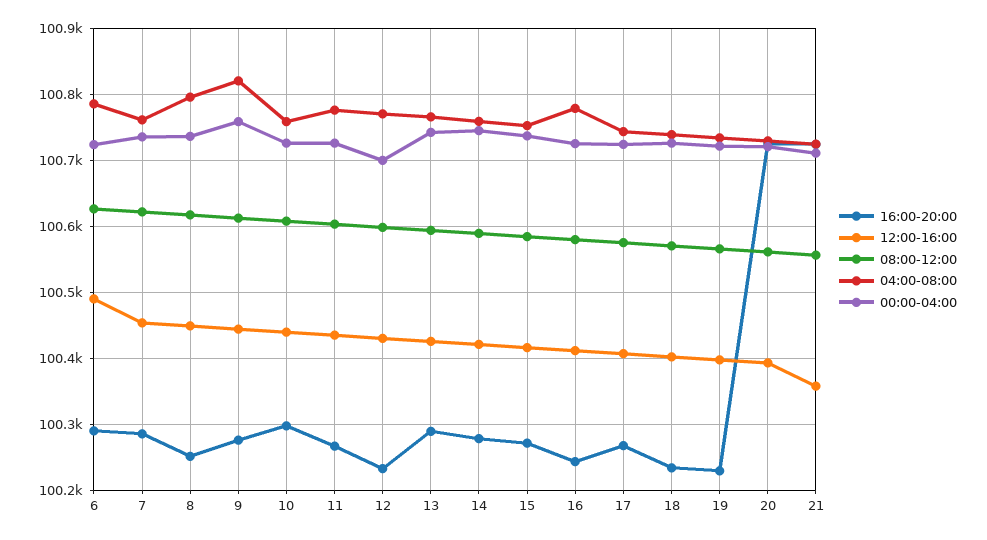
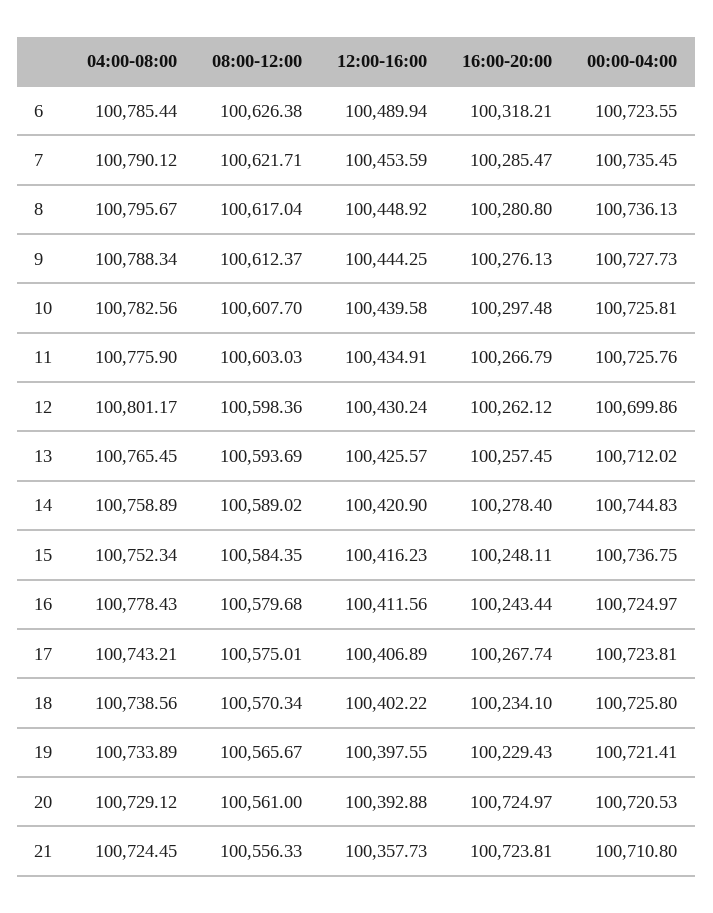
16:00-20:00, 6: 100290 -> 100318.21
04:00-08:00, 7: 100760 -> 100790.12
16:00-20:00, 8: 100250 -> 100280.8
04:00-08:00, 9: 100820 -> 100788.34
00:00-04:00, 9: 100760 -> 100727.73
04:00-08:00, 10: 100760 -> 100782.56
16:00-20:00, 12: 100230 -> 100262.12
04:00-08:00, 12: 100770 -> 100801.17
16:00-20:00, 13: 100290 -> 100257.45
00:00-04:00, 13: 100740 -> 100712.02
16:00-20:00, 15: 100270 -> 100248.11

